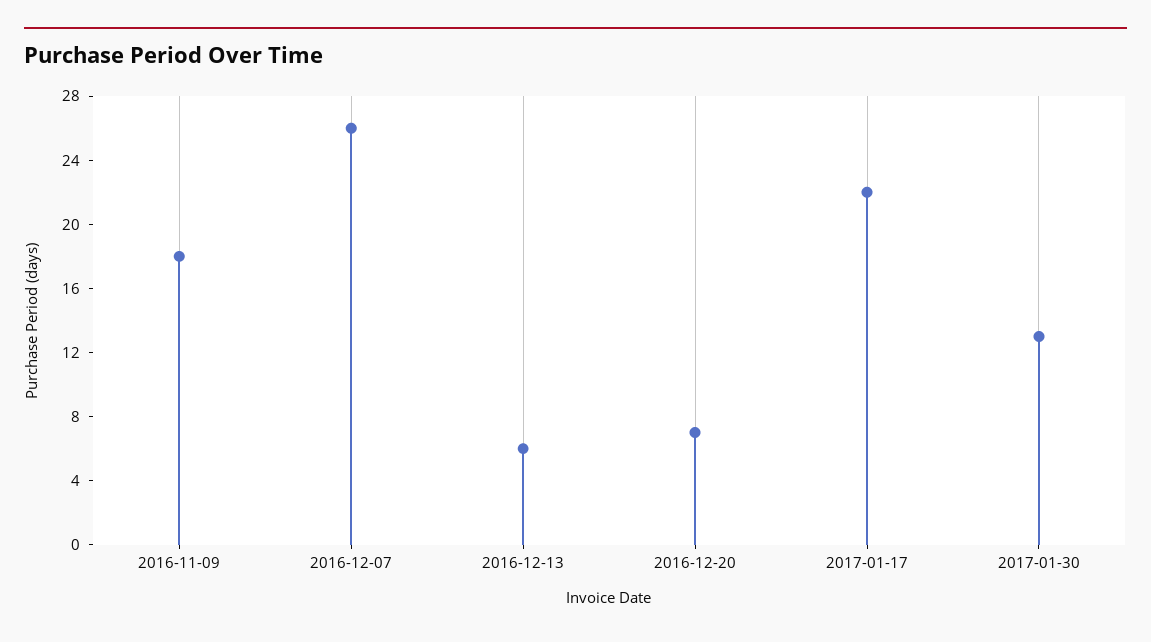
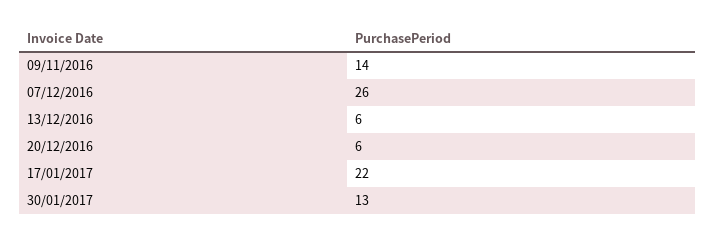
2016-11-09: 18 -> 14
2016-12-20: 7 -> 6

